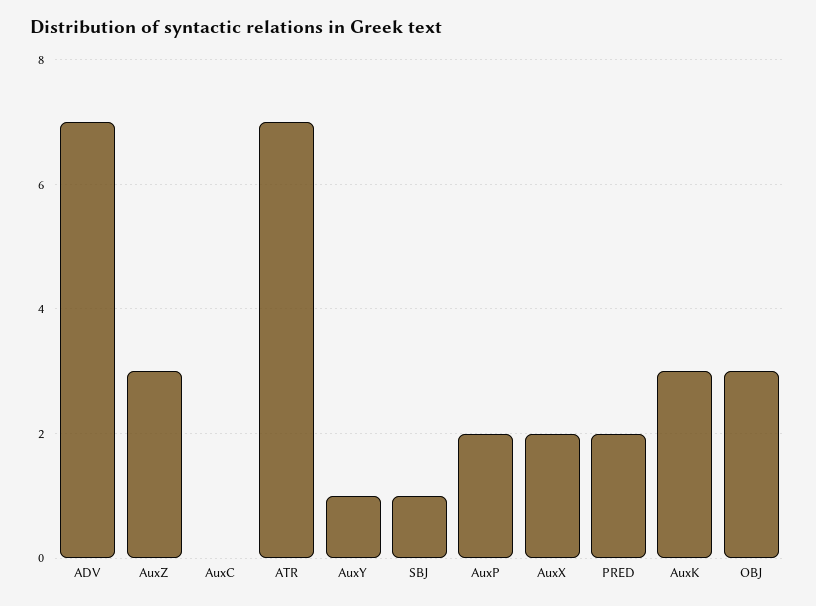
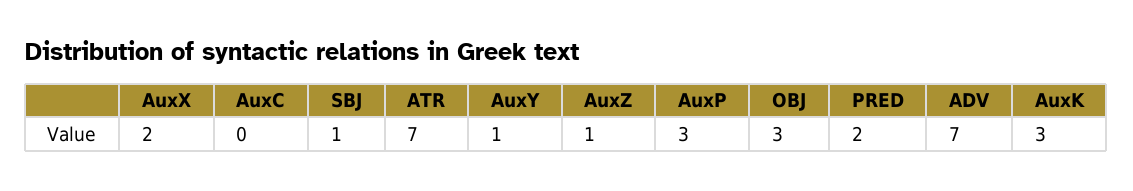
AuxZ: 3 -> 1
AuxP: 2 -> 3

